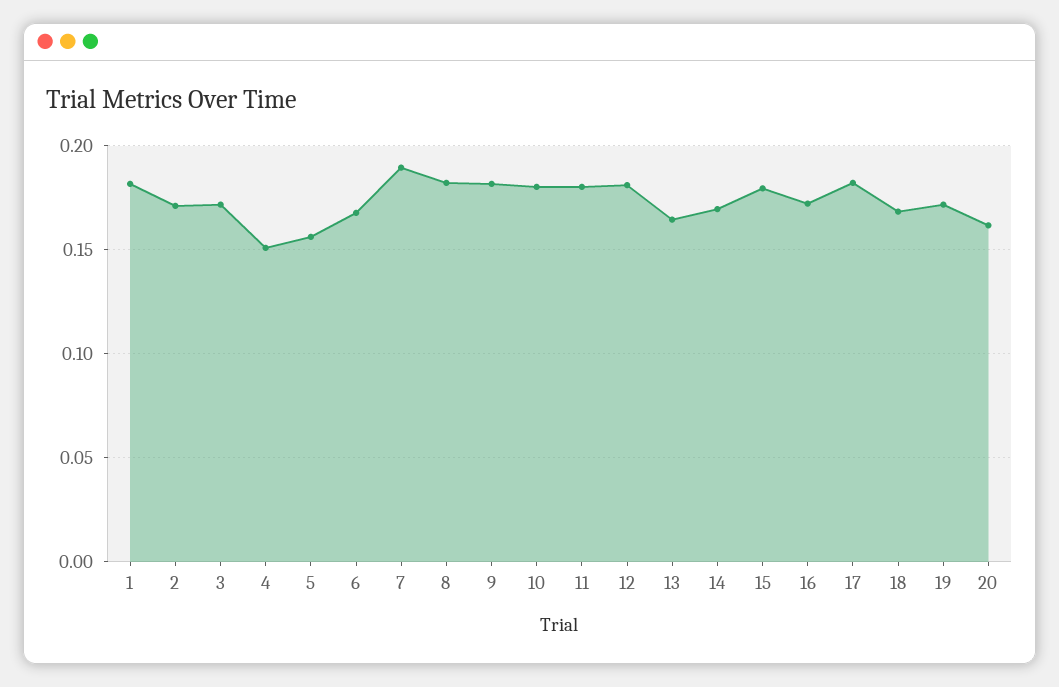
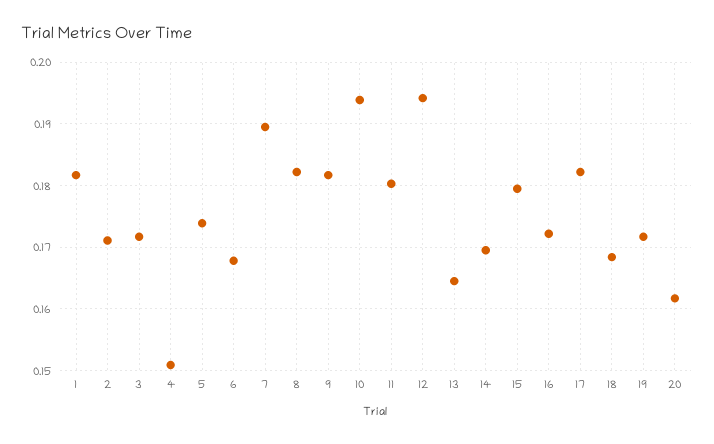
5: 0.155 -> 0.174
10: 0.18 -> 0.194
12: 0.18 -> 0.194

